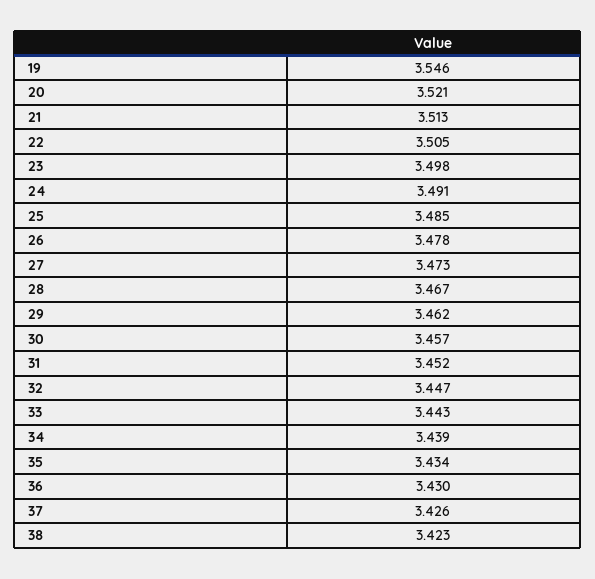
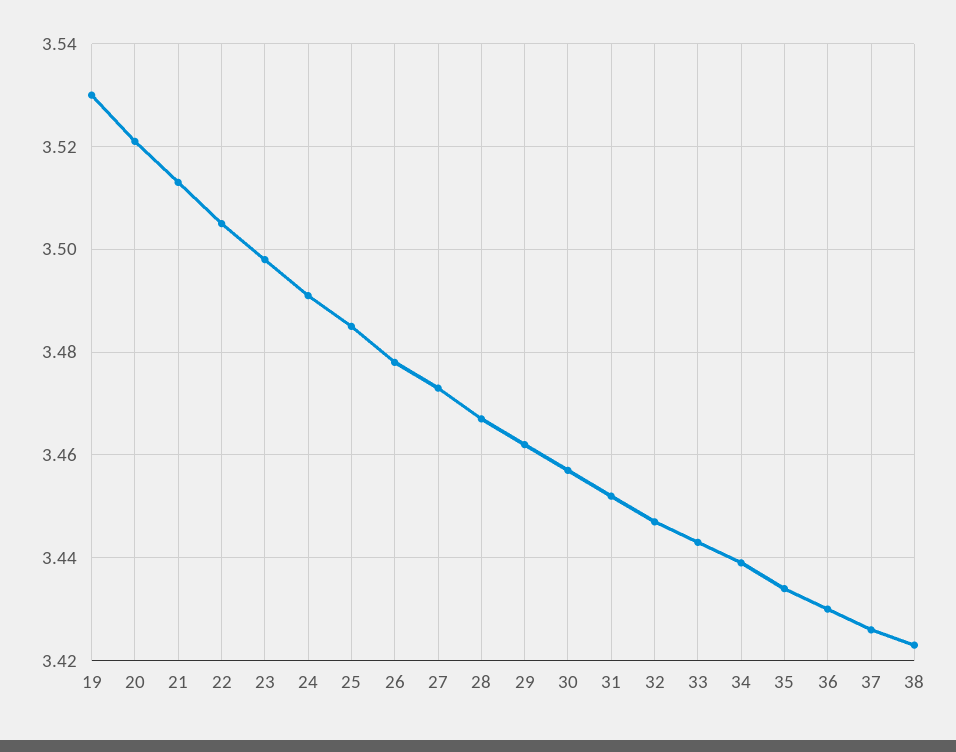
19: 3.546 -> 3.53

